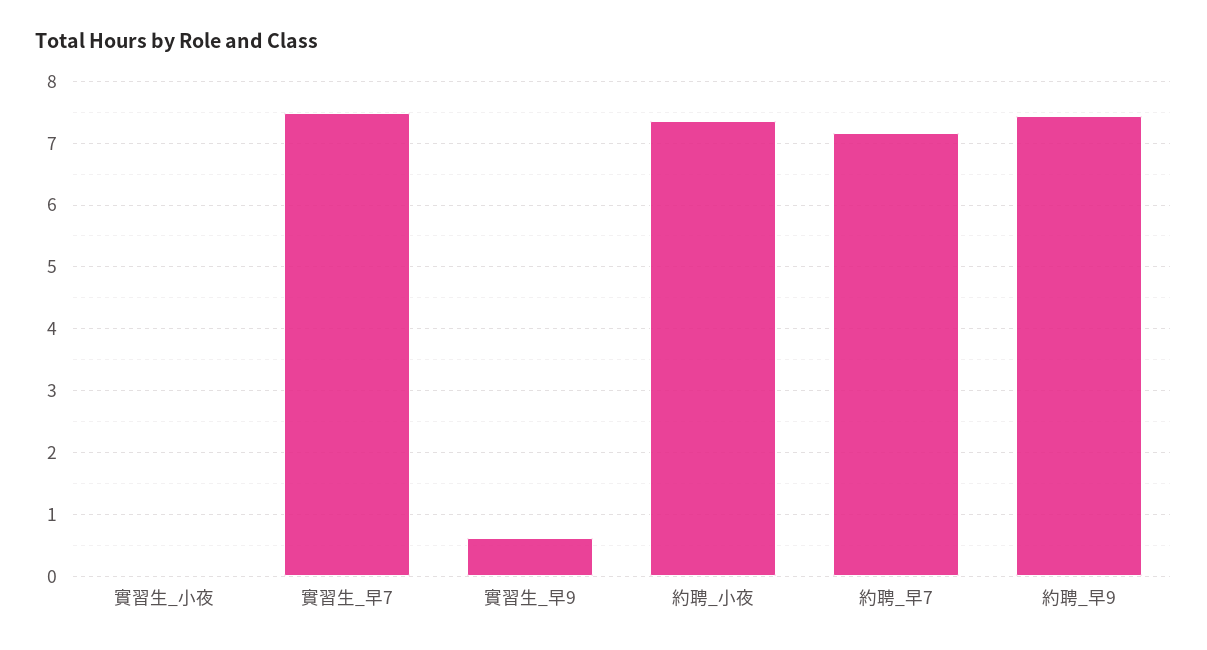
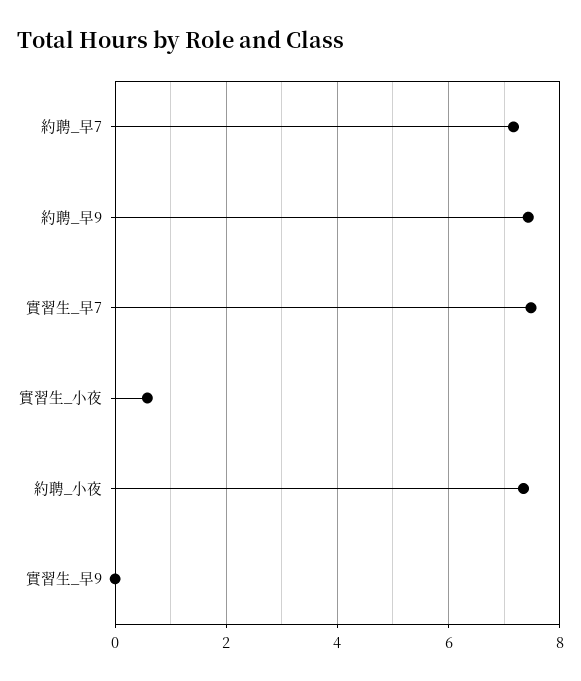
實習生_小夜: 0 -> 0.6
實習生_早9: 0.6 -> 0

